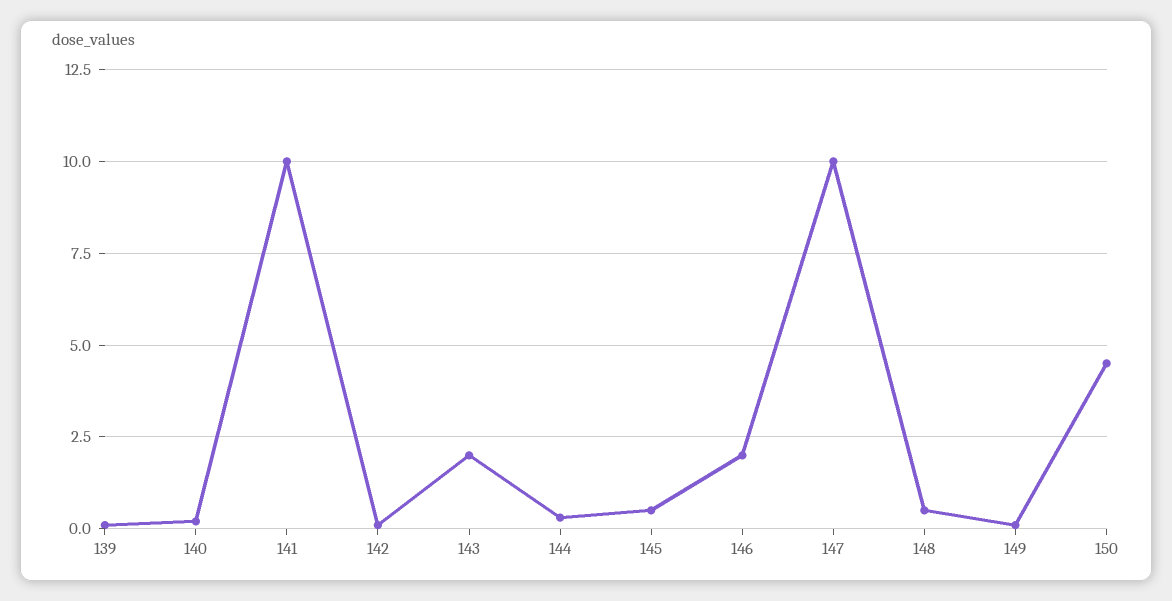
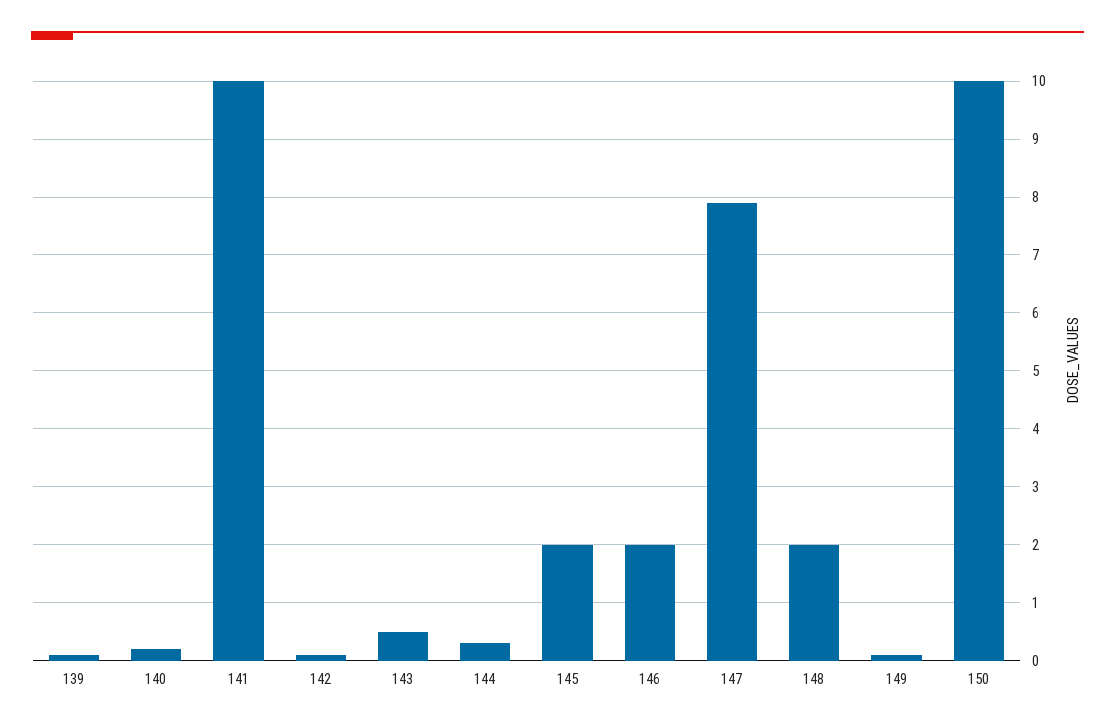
143: 2 -> 0.5
145: 0.5 -> 2
147: 10 -> 8
148: 0.5 -> 2
150: 4.5 -> 10

